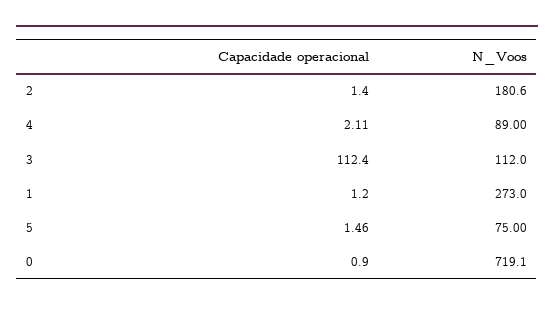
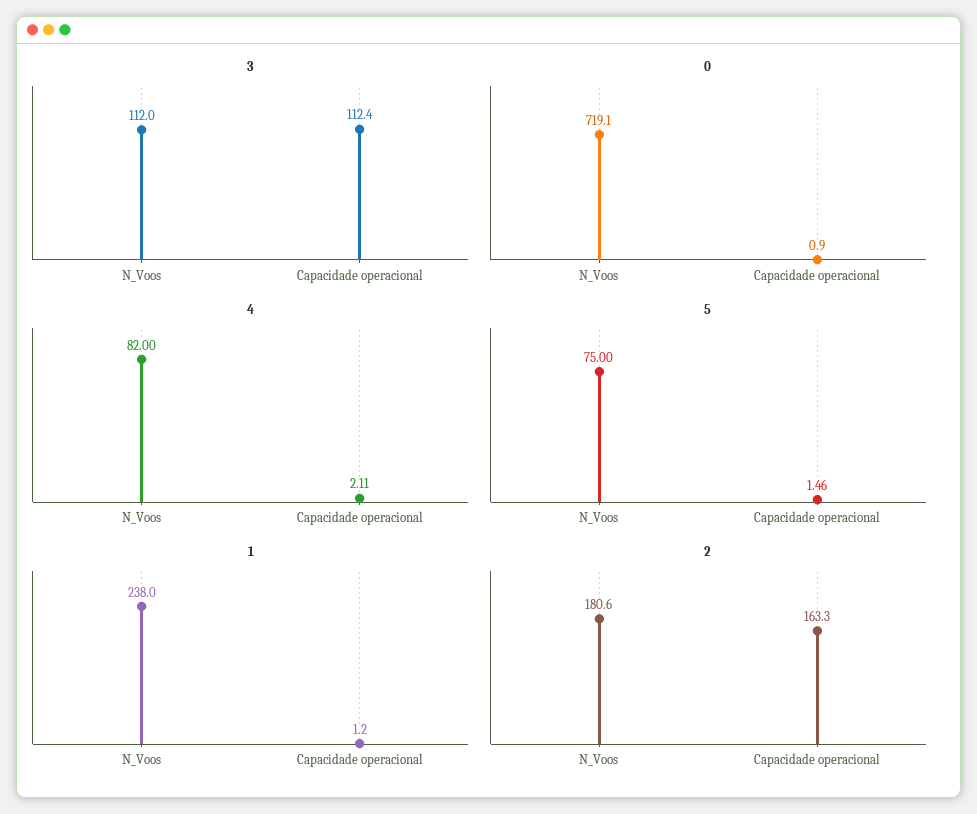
2, Capacidade operacional: 1.4 -> 163.3
4, N_Voos: 89 -> 82
1, N_Voos: 273 -> 238

